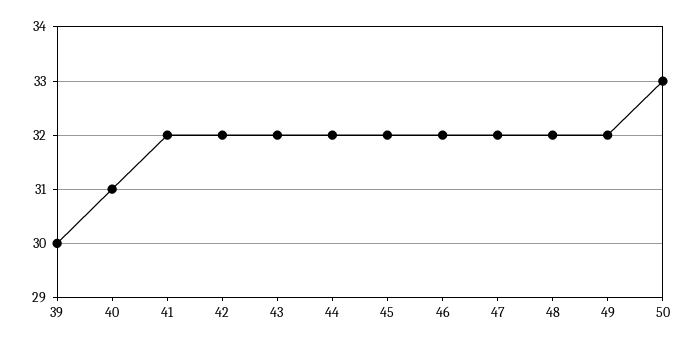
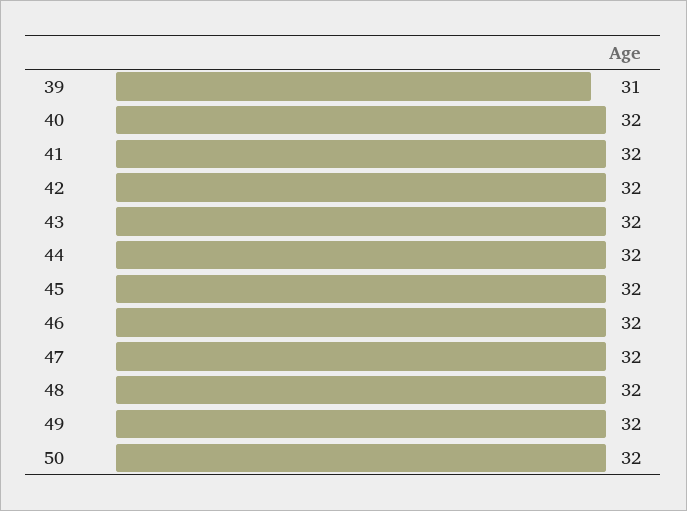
39: 30 -> 31
40: 31 -> 32
50: 33 -> 32

